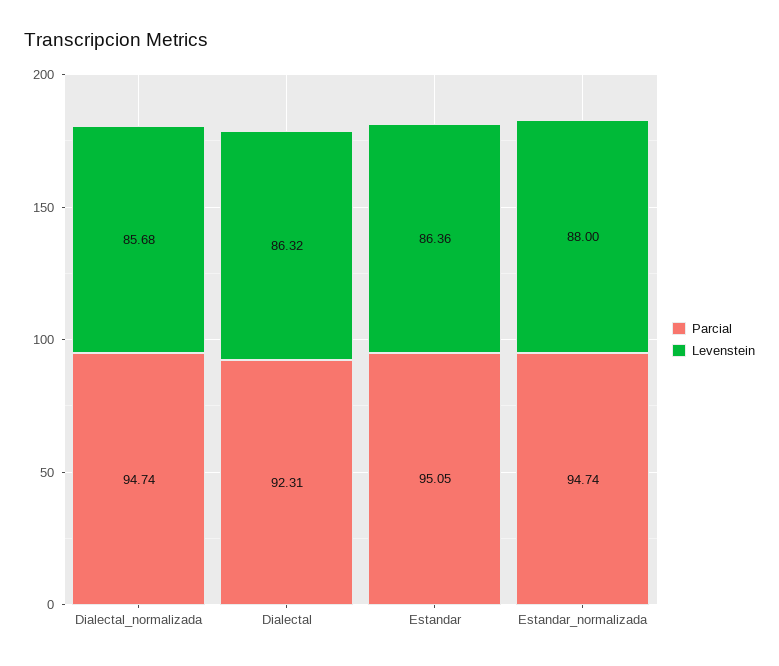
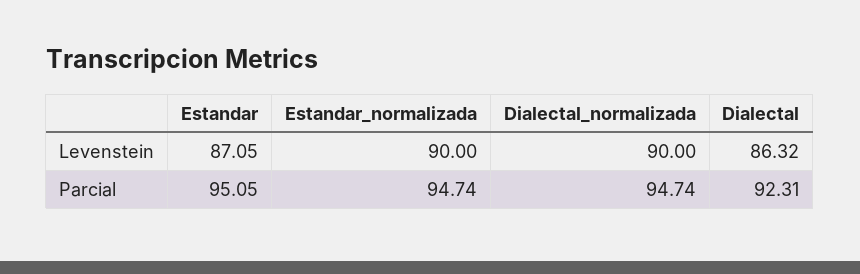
Levenstein, Dialectal_normalizada: 85.68 -> 90
Levenstein, Estandar: 86.36 -> 87.05
Levenstein, Estandar_normalizada: 88 -> 90

